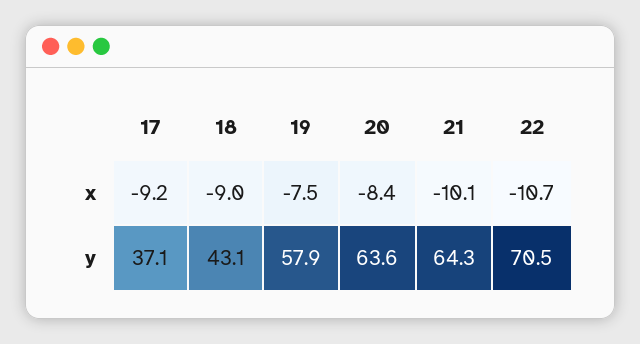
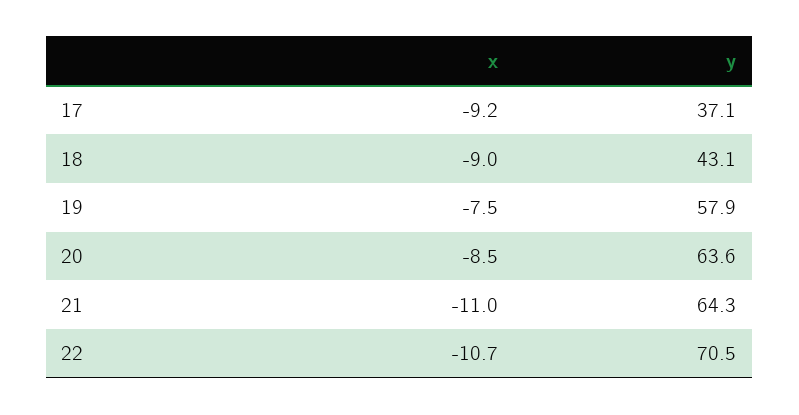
20, x: -8.4 -> -8.5
21, x: -10.1 -> -11

